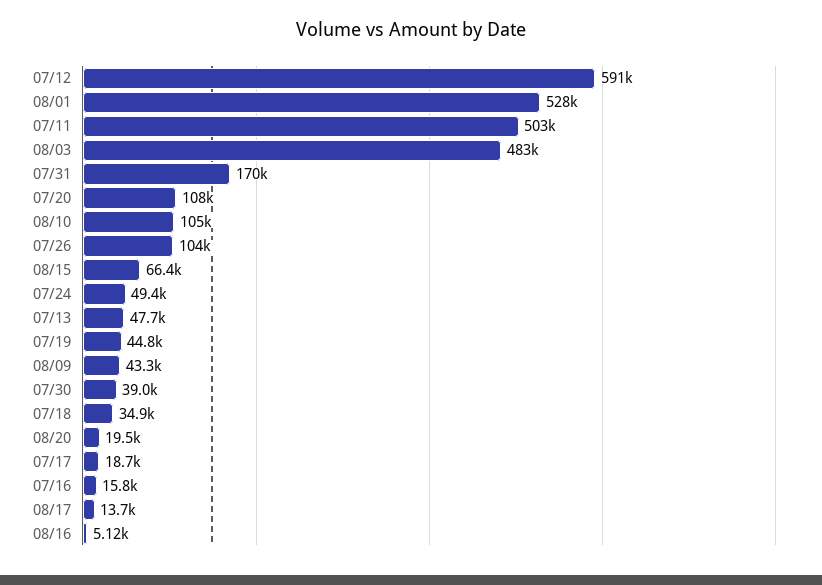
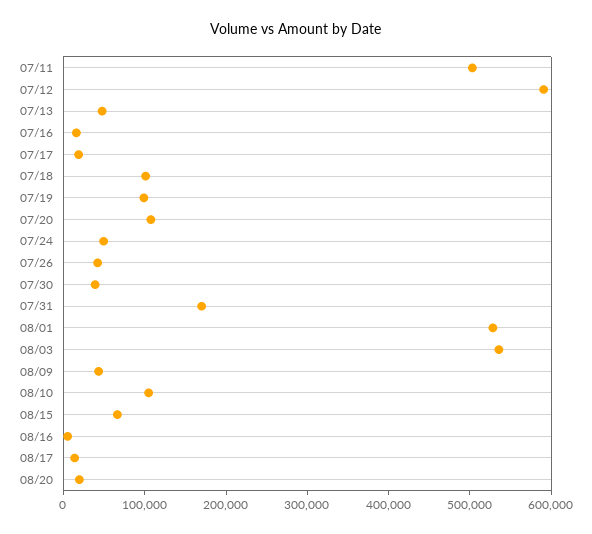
08/03: 483000 -> 540000
07/26: 104000 -> 40000
07/19: 44800 -> 100000
07/18: 34900 -> 100000

